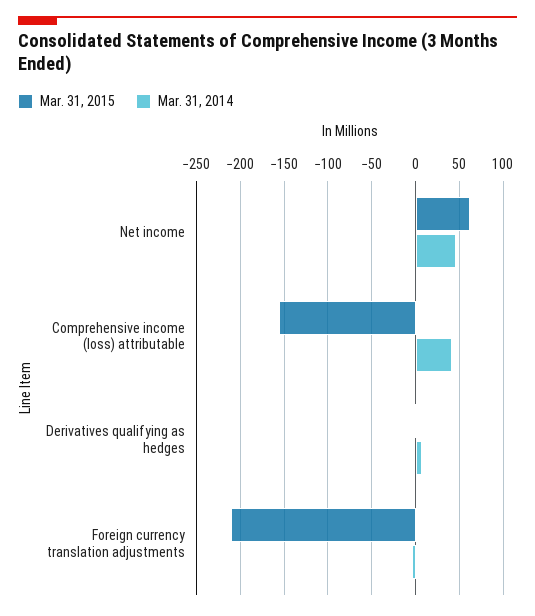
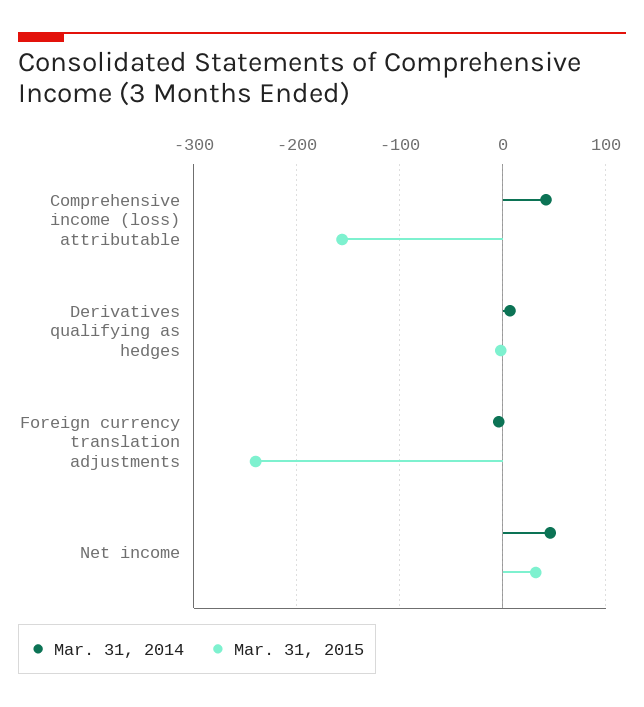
Mar. 31, 2015, Net income: 60 -> 30
Mar. 31, 2015, Foreign currency translation adjustments: -210 -> -240

